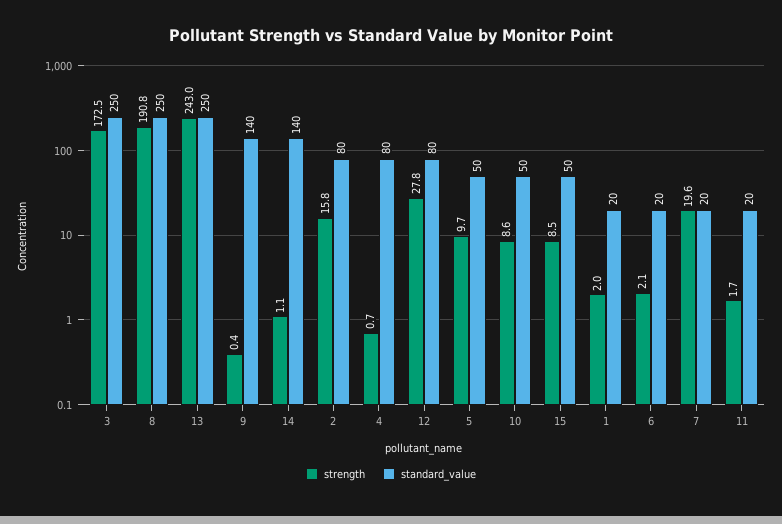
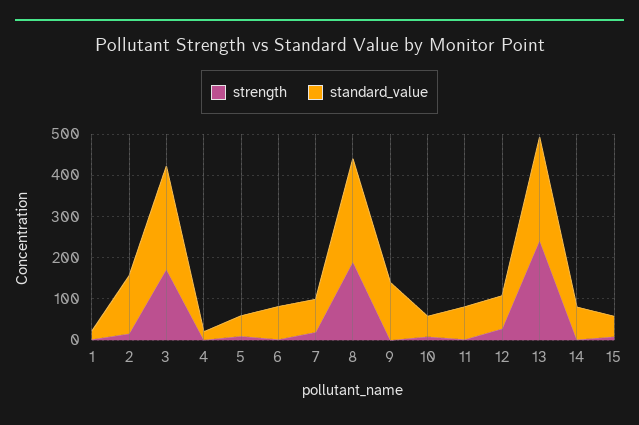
standard_value, 14: 140 -> 80
standard_value, 2: 80 -> 140
standard_value, 4: 80 -> 20
standard_value, 6: 20 -> 80
standard_value, 7: 20 -> 80
standard_value, 11: 20 -> 80

